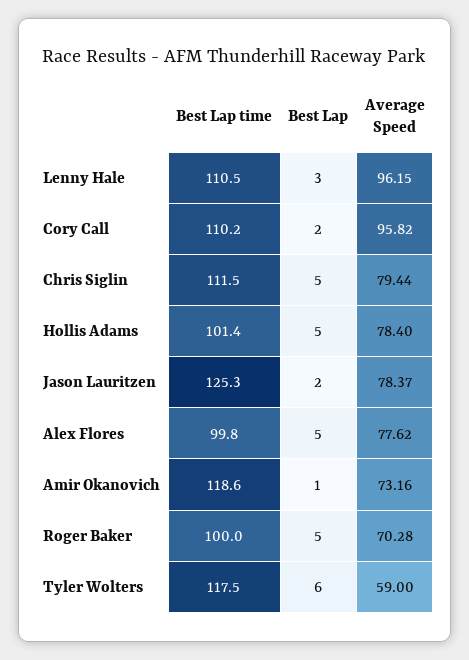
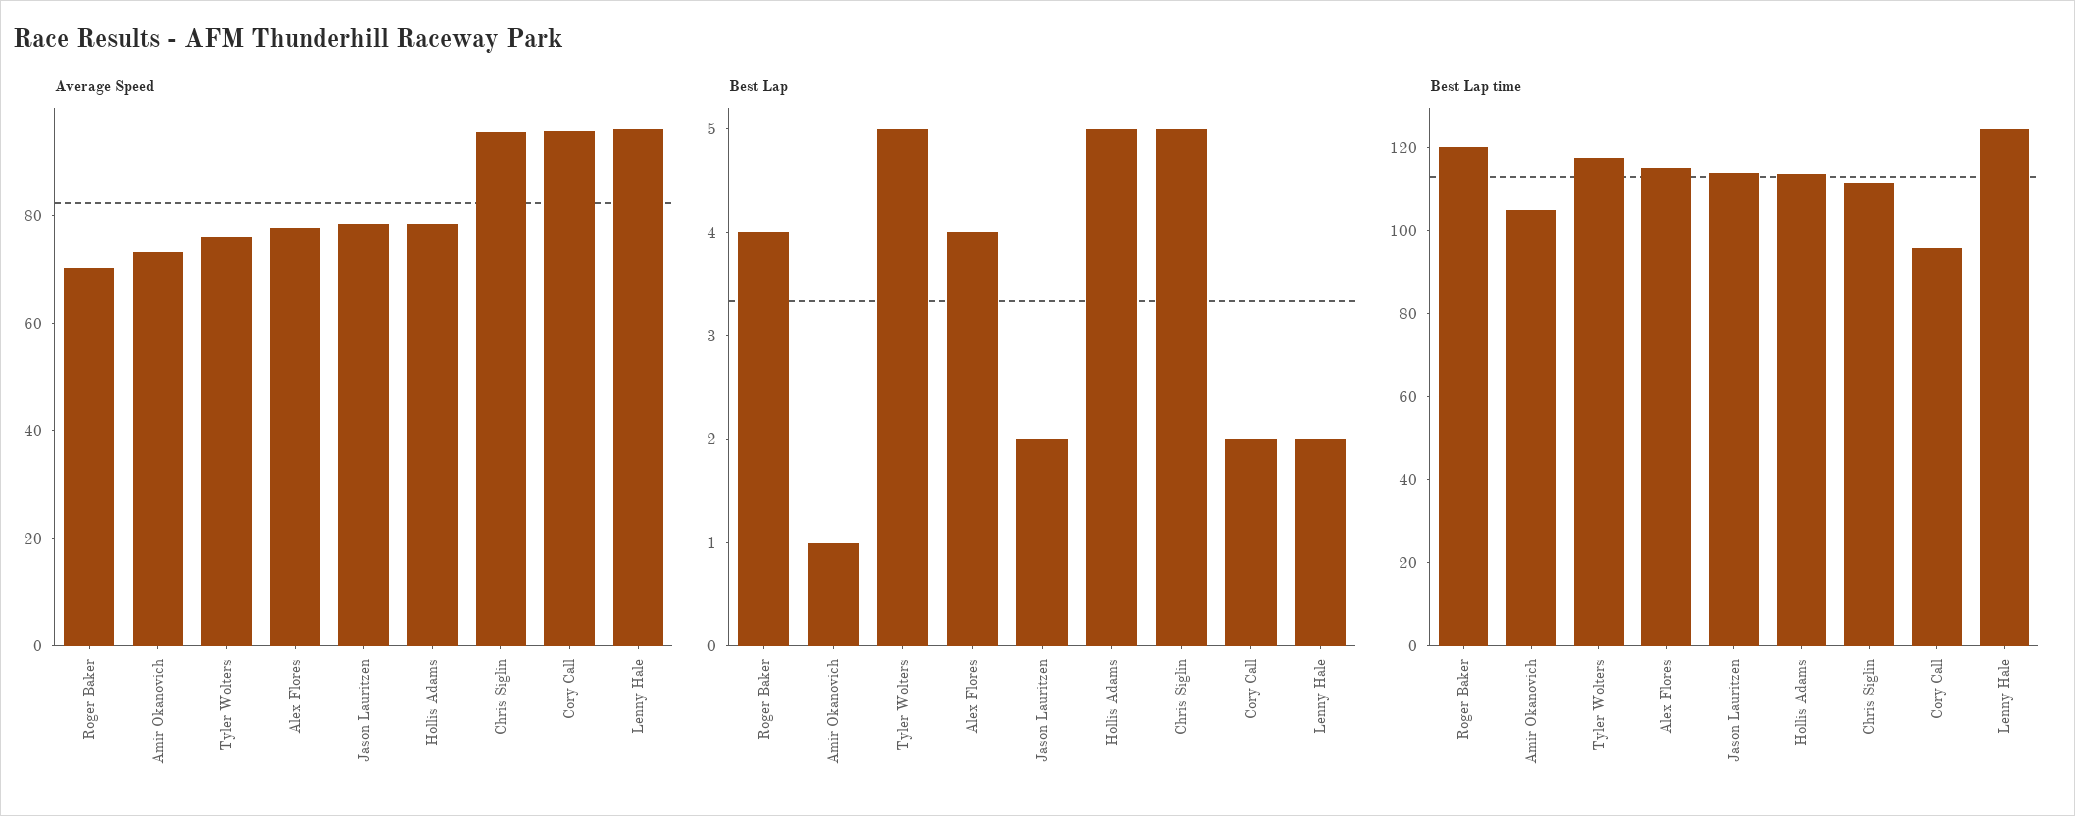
Best Lap time, Lenny Hale: 110.5 -> 125
Best Lap, Lenny Hale: 3 -> 2
Best Lap time, Cory Call: 110.2 -> 95
Average Speed, Chris Siglin: 79.44 -> 95
Best Lap time, Hollis Adams: 101.4 -> 115
Best Lap time, Jason Lauritzen: 125.3 -> 115
Best Lap time, Alex Flores: 99.8 -> 115
Best Lap, Alex Flores: 5 -> 4
Best Lap time, Amir Okanovich: 118.6 -> 105
Best Lap time, Roger Baker: 100 -> 120
Best Lap, Roger Baker: 5 -> 4
Best Lap, Tyler Wolters: 6 -> 5
Average Speed, Tyler Wolters: 59 -> 75

